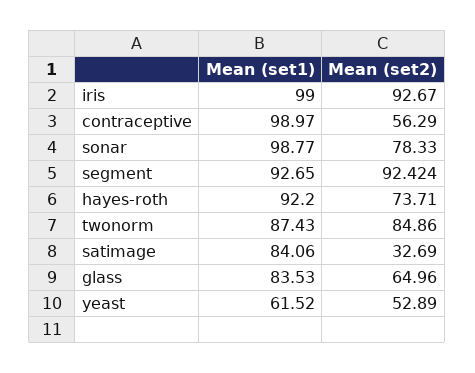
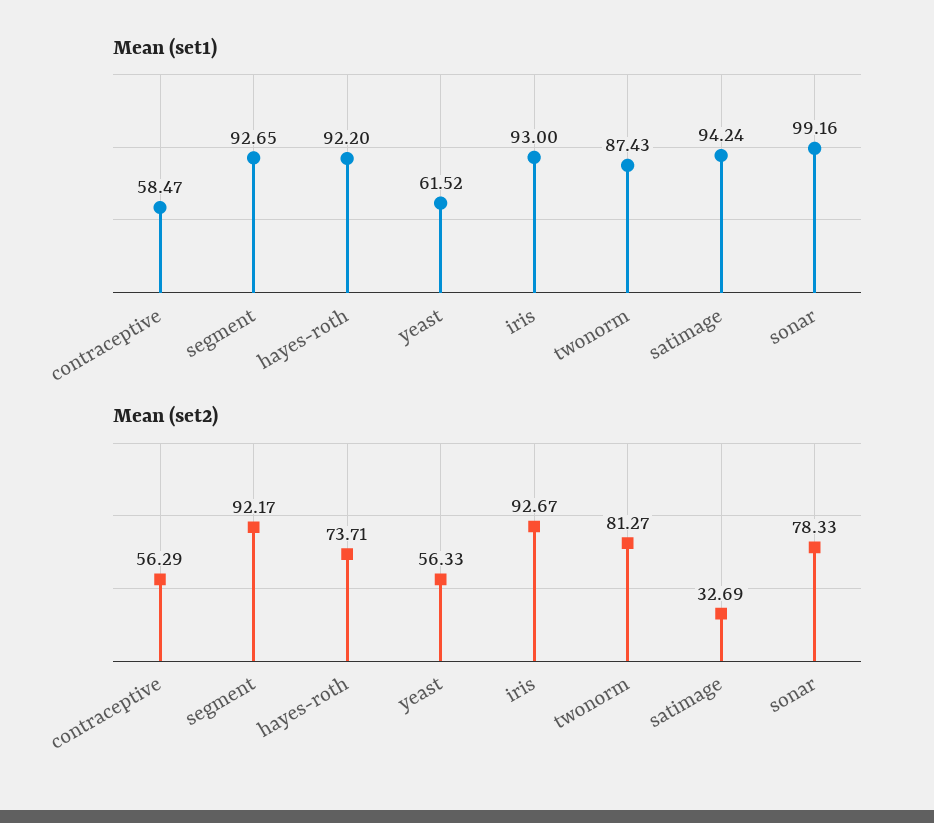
Mean (set1), iris: 99 -> 93
Mean (set1), contraceptive: 98.97 -> 58.47
Mean (set1), sonar: 98.77 -> 99.16
Mean (set2), segment: 92.424 -> 92.17
Mean (set2), twonorm: 84.86 -> 81.27
Mean (set1), satimage: 84.06 -> 94.24
Mean (set1), glass: 83.53 -> none
Mean (set2), glass: 64.96 -> none
Mean (set2), yeast: 52.89 -> 56.33

